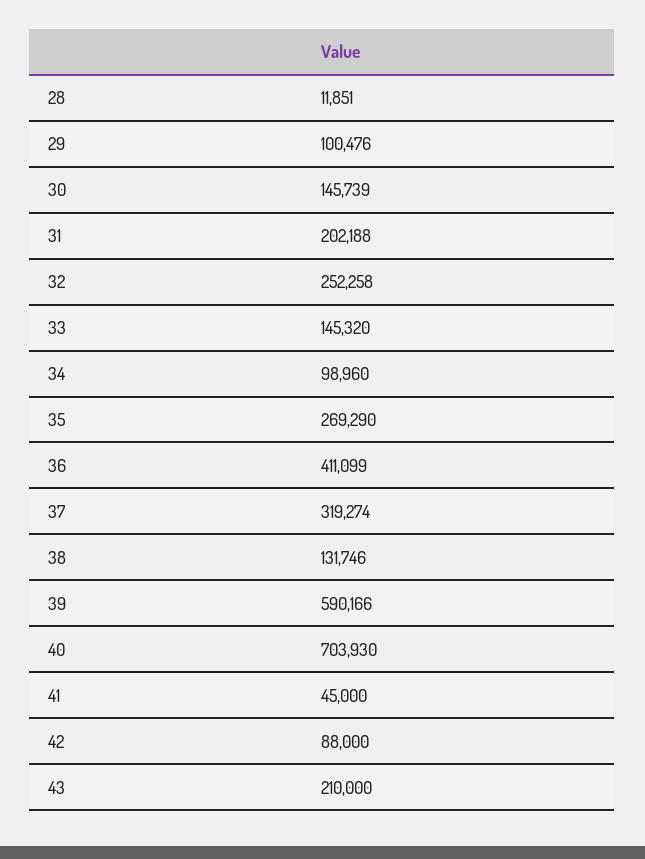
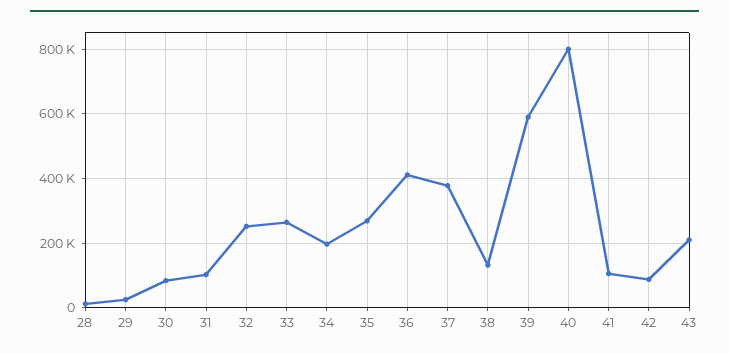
29: 100476 -> 20000
30: 145739 -> 80000
31: 202188 -> 100000
33: 145320 -> 260000
34: 98960 -> 200000
37: 319274 -> 380000
40: 703930 -> 800000
41: 45000 -> 100000

